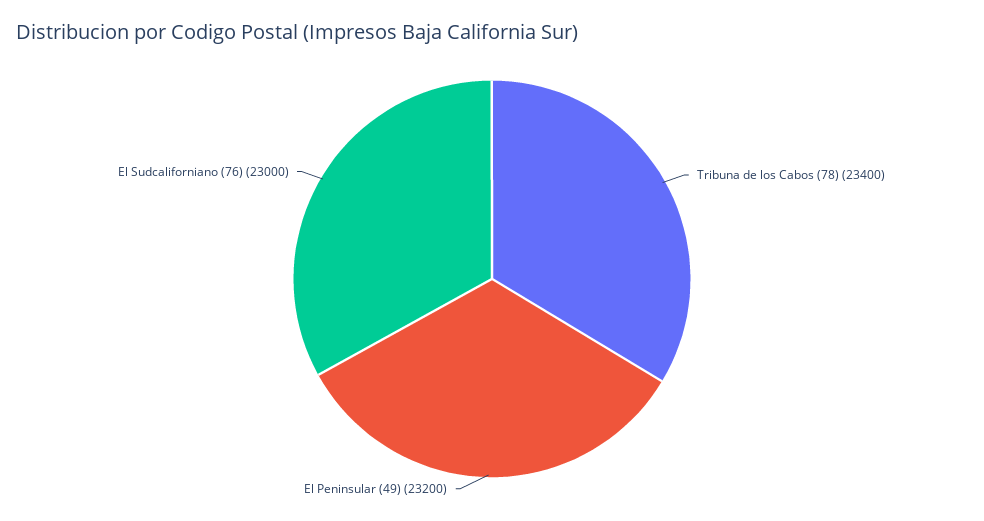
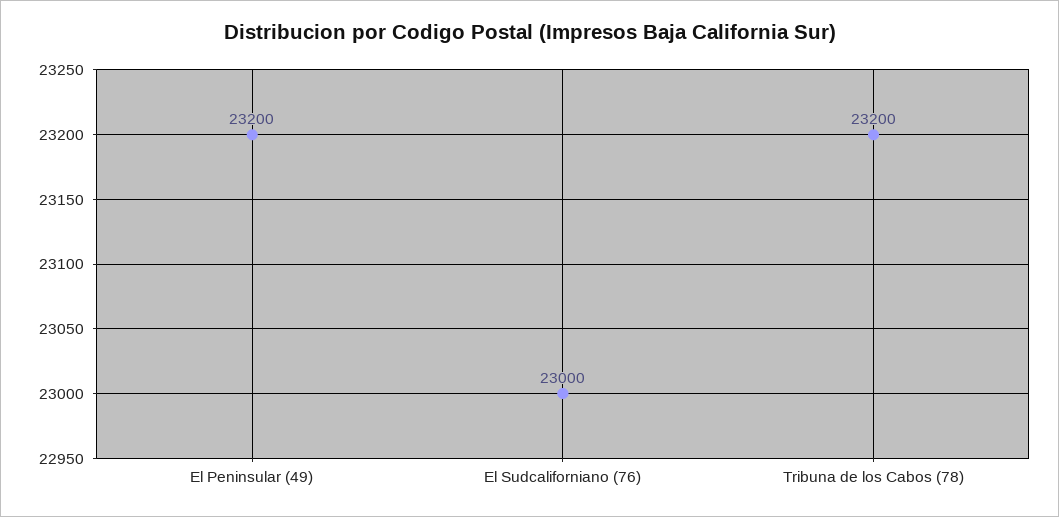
Tribuna de los Cabos (78): 23400 -> 23200

